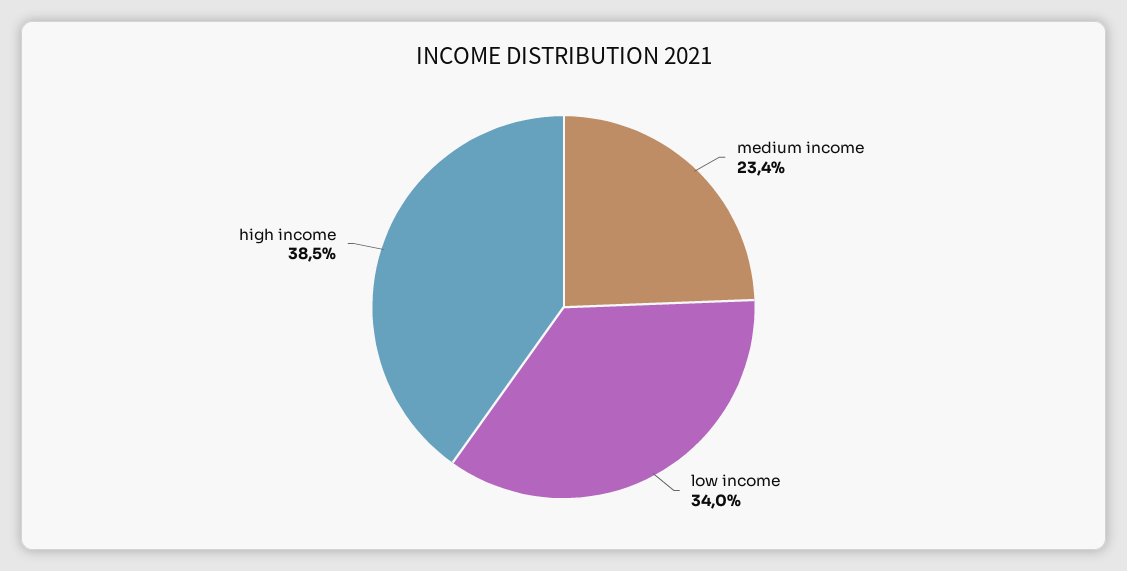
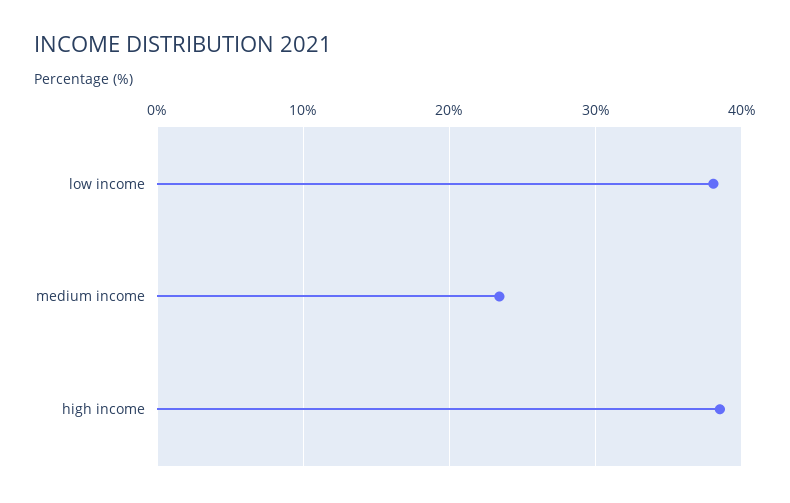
low income: 34 -> 38

